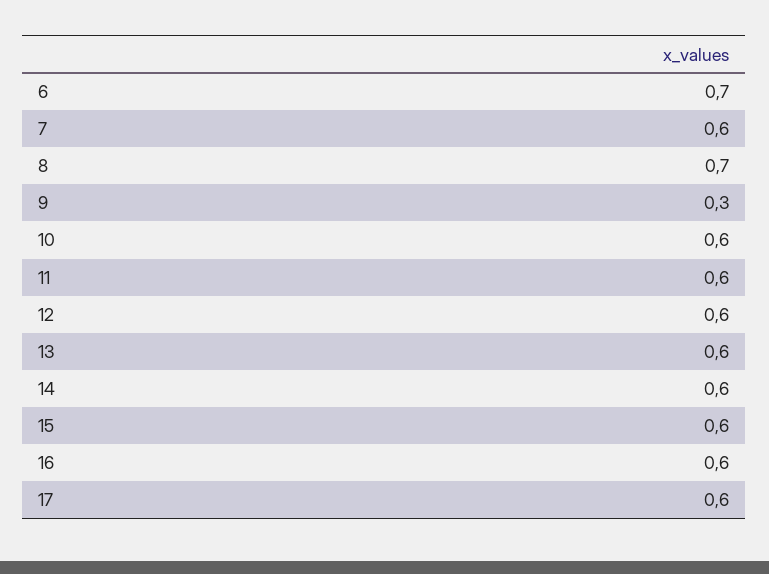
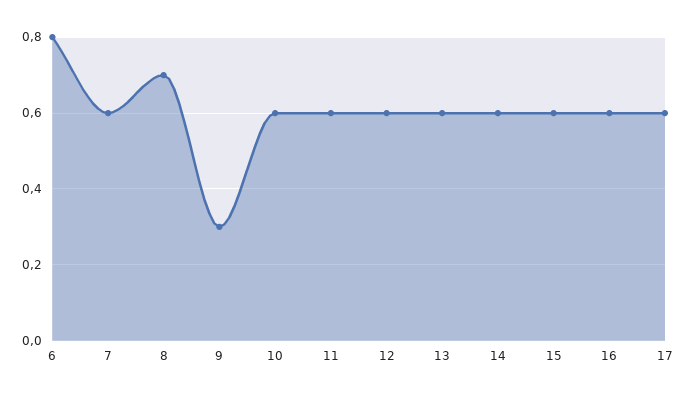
6: 0.7 -> 0.8

